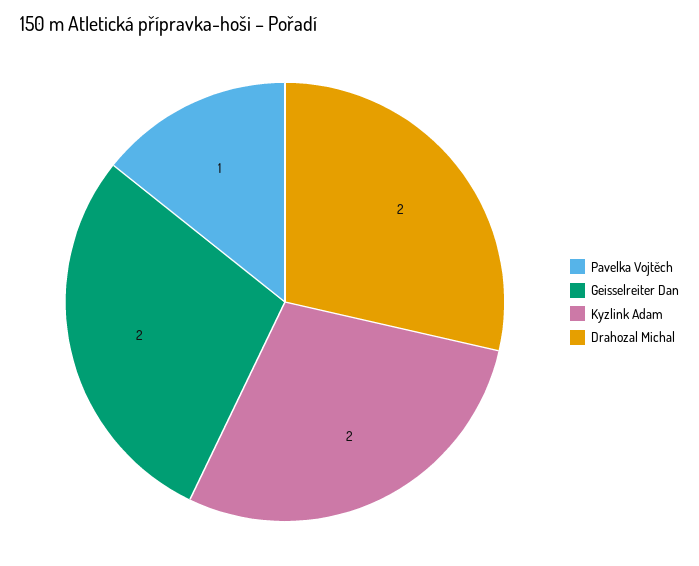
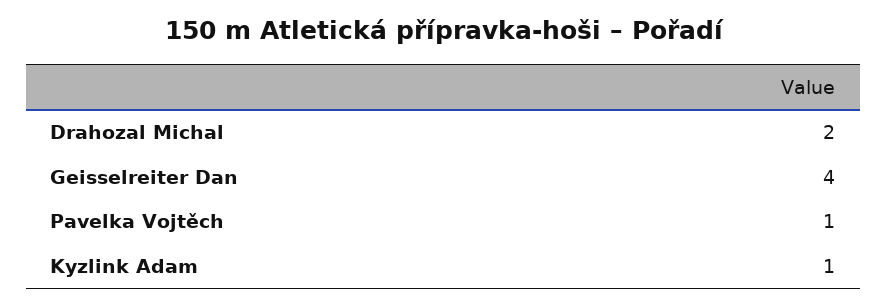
Geisselreiter Dan: 2 -> 4
Kyzlink Adam: 2 -> 1

